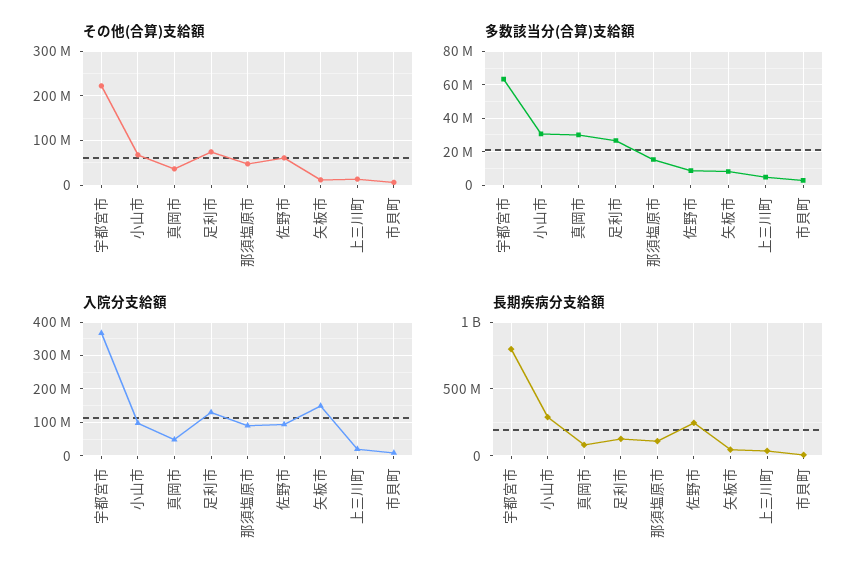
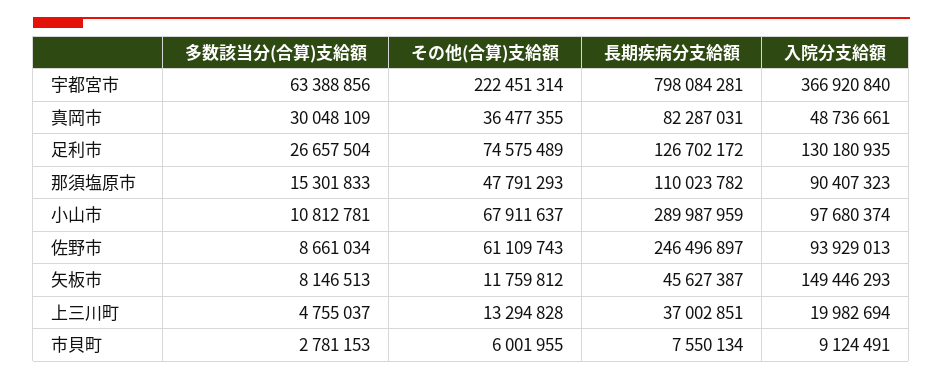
多数該当分(合算)支給額, 小山市: 30000000 -> 10812781

